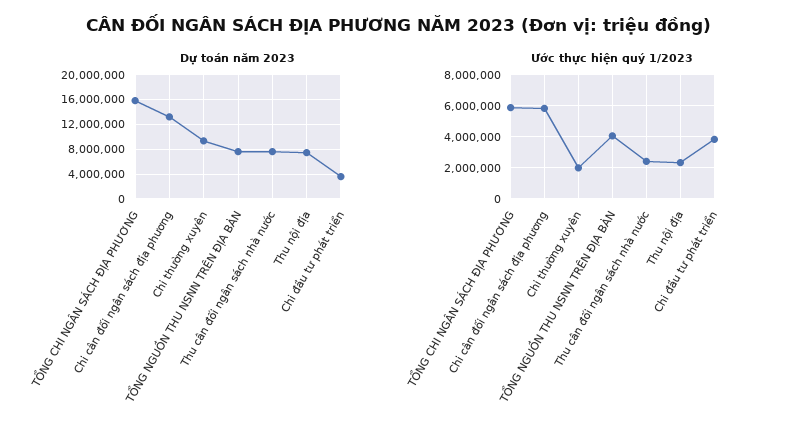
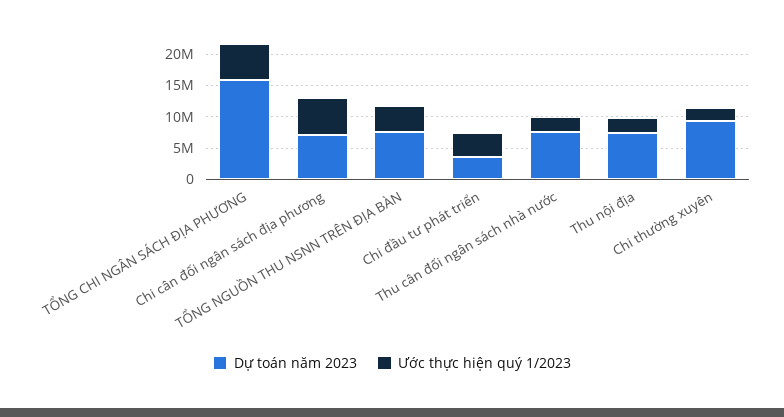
Dự toán năm 2023, Chi cân đối ngân sách địa phương: 13000000 -> 7500000

